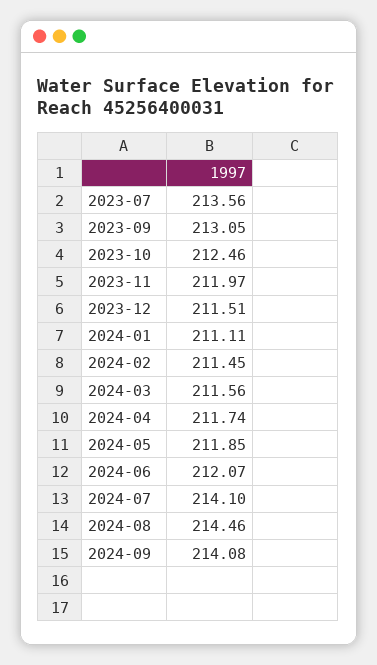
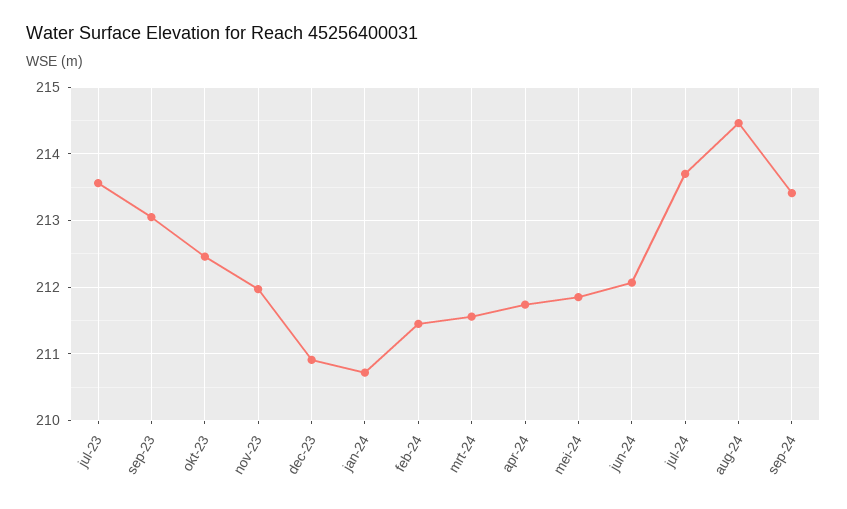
2023-12: 211.51 -> 210.9
2024-01: 211.11 -> 210.7
2024-07: 214.1 -> 213.7
2024-09: 214.08 -> 213.4

